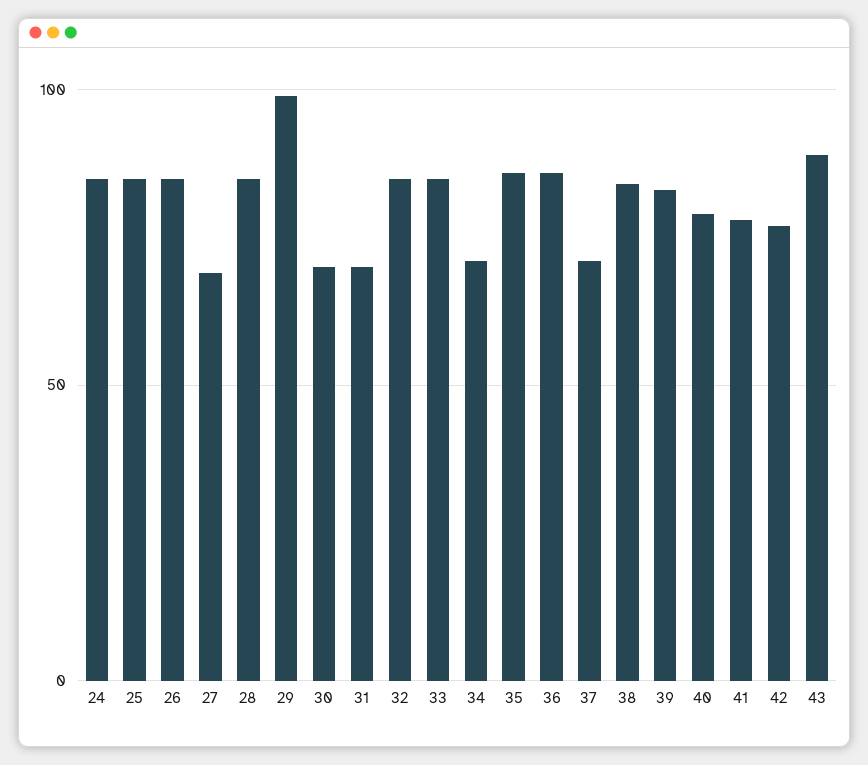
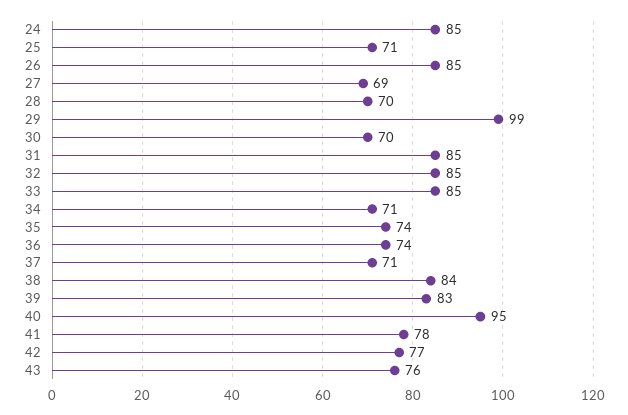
25: 85 -> 71
28: 85 -> 70
31: 70 -> 85
35: 85 -> 74
36: 85 -> 74
40: 80 -> 95
43: 90 -> 76

